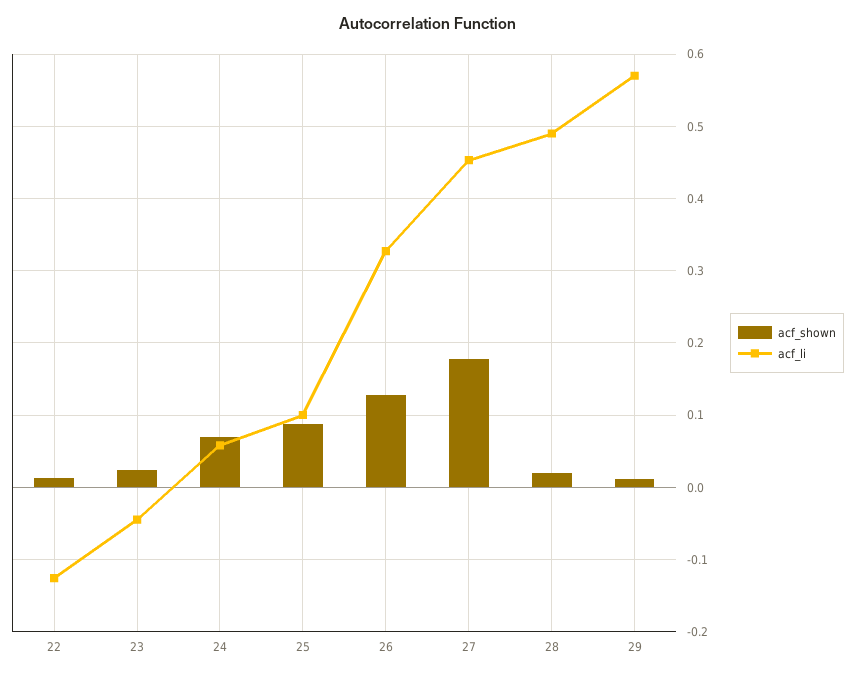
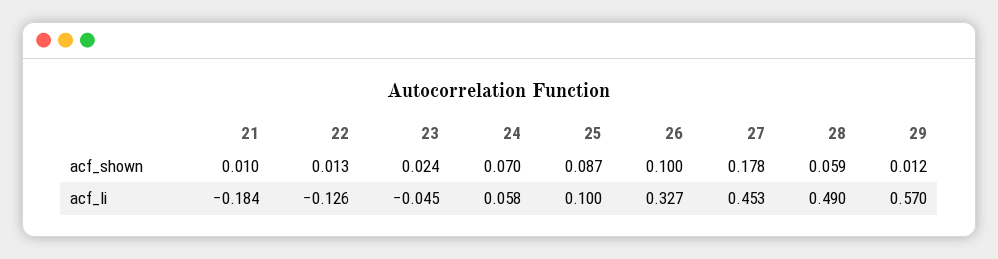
acf_shown, 26: 0.13 -> 0.1
acf_shown, 28: 0.02 -> 0.059
acf_shown, 21: none -> 0.01
acf_li, 21: none -> -0.184

